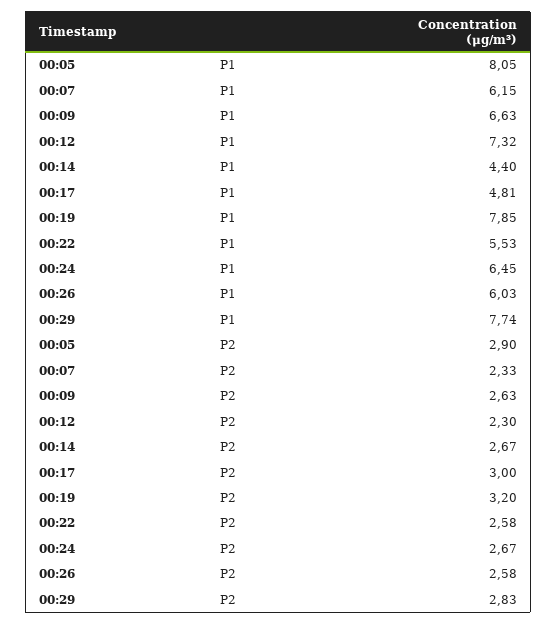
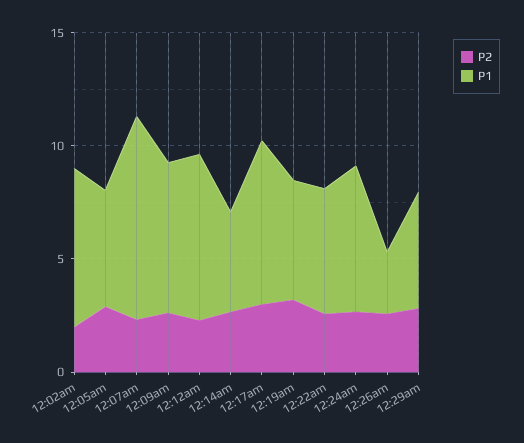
P1, 00:05: 8.05 -> 5
P1, 00:07: 6.15 -> 9
P1, 00:17: 4.81 -> 7
P1, 00:19: 7.85 -> 5
P1, 00:26: 6.03 -> 3
P1, 00:29: 7.74 -> 5
P2, 12:02am: none -> 2
P1, 12:02am: none -> 7

